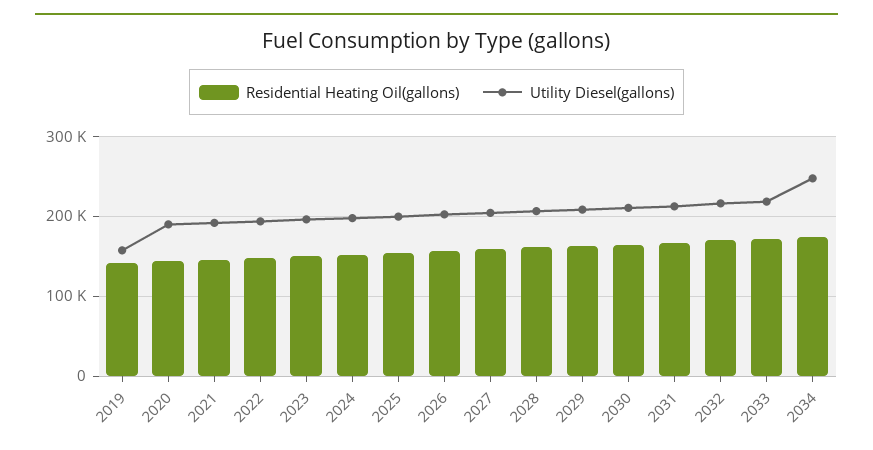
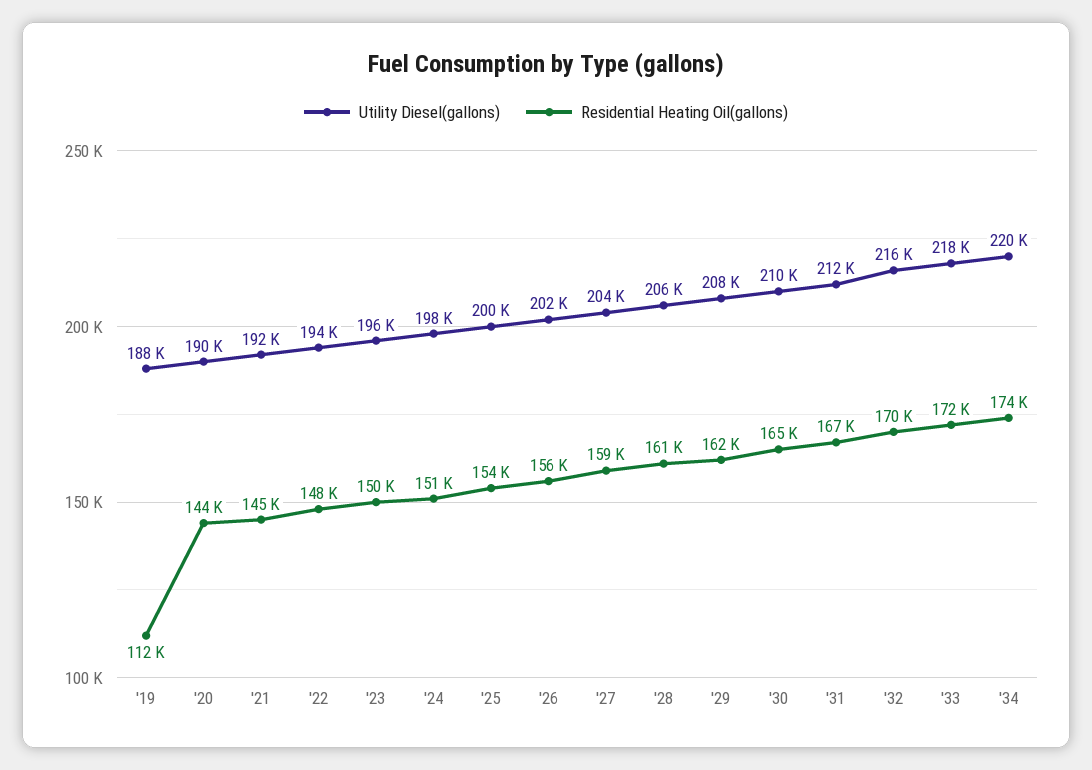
Residential Heating Oil(gallons), 2019: 140000 -> 112000
Utility Diesel(gallons), 2019: 160000 -> 188000
Utility Diesel(gallons), 2034: 250000 -> 220000

